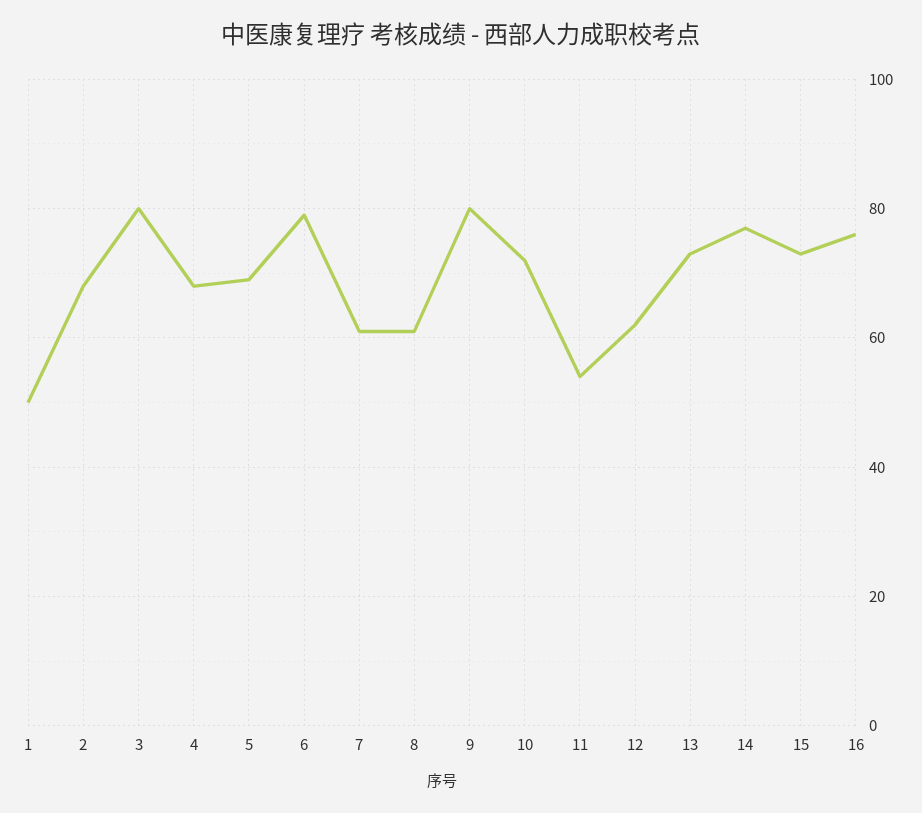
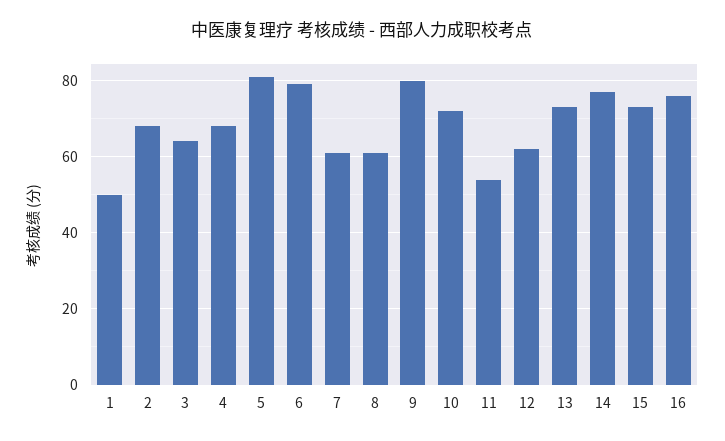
3: 80 -> 65
5: 70 -> 80

